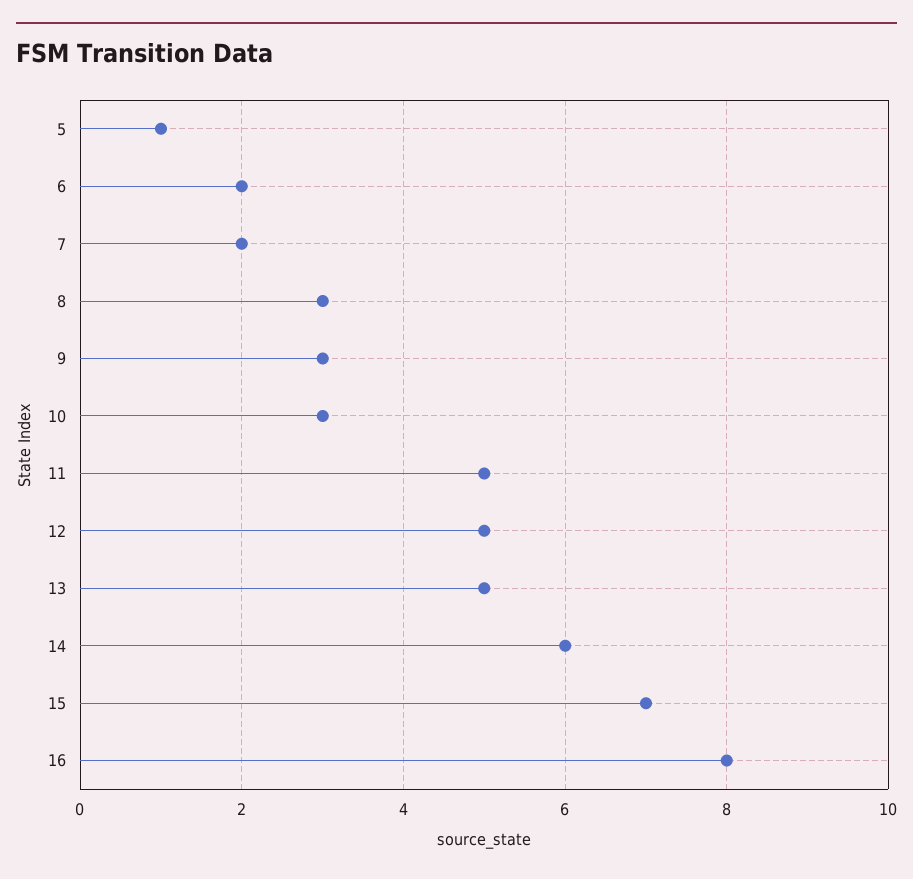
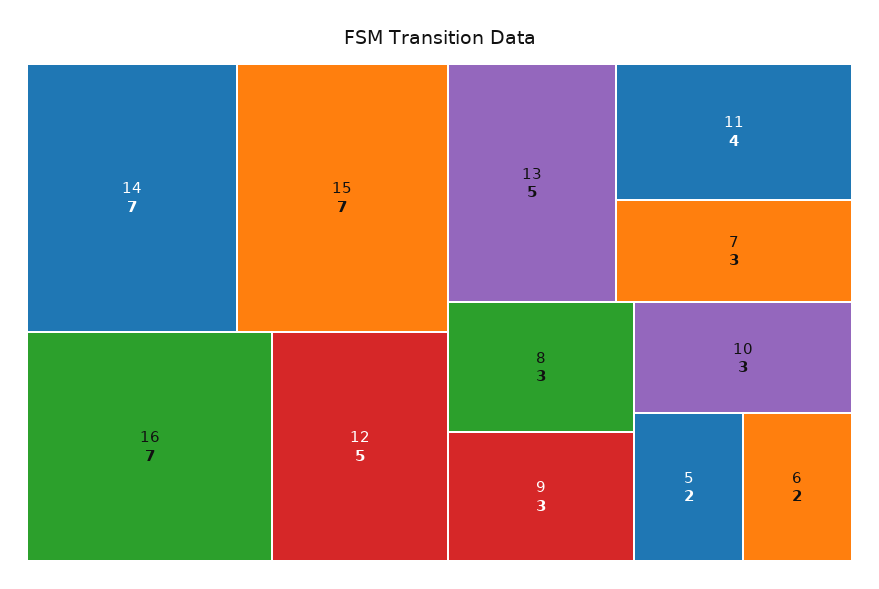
5: 1 -> 2
7: 2 -> 3
11: 5 -> 4
14: 6 -> 7
16: 8 -> 7

